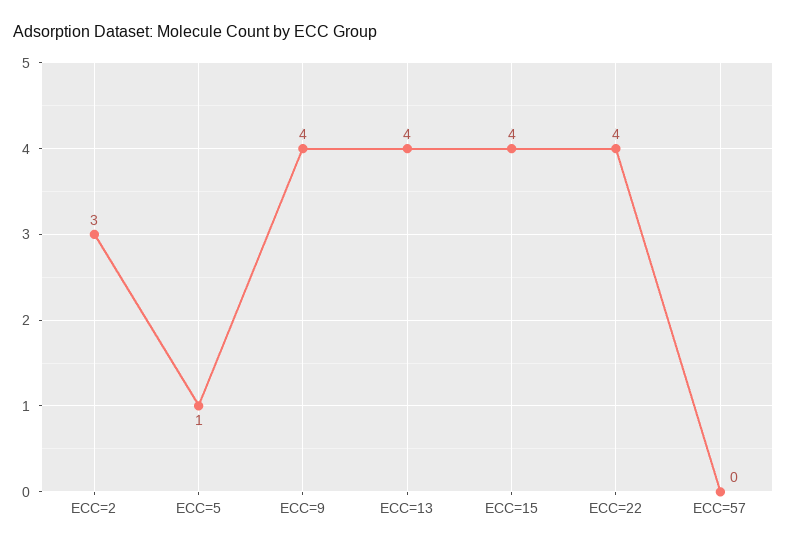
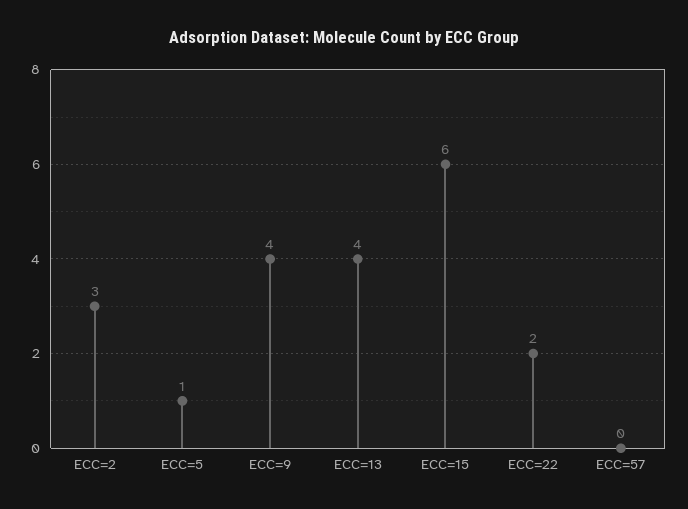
ECC=15: 4 -> 6
ECC=22: 4 -> 2

